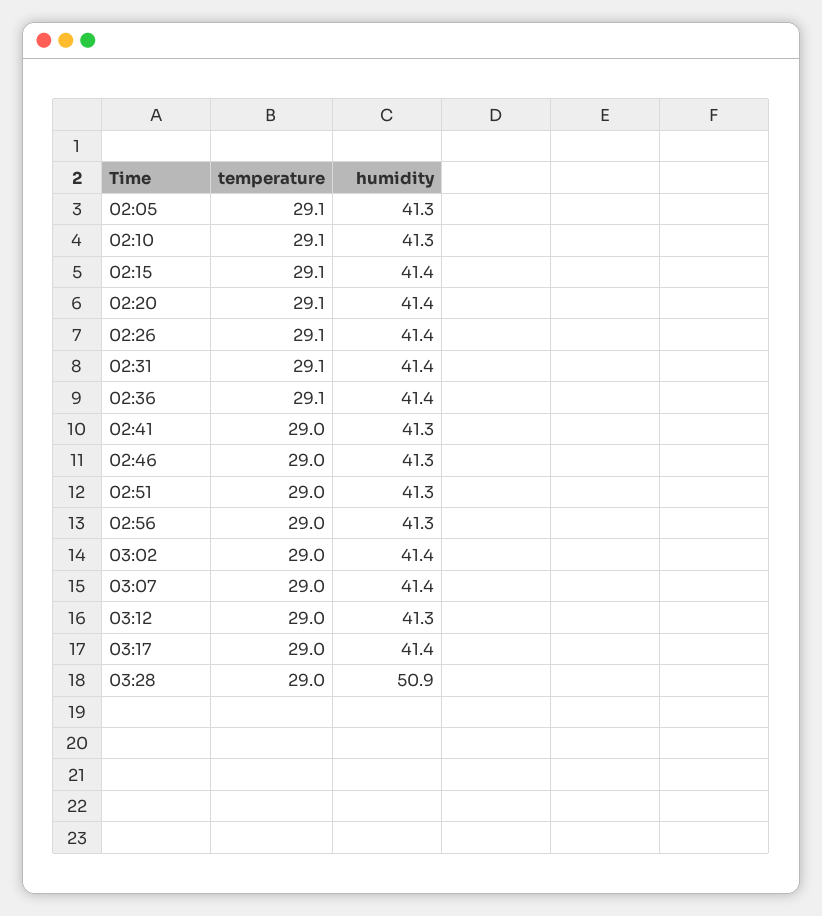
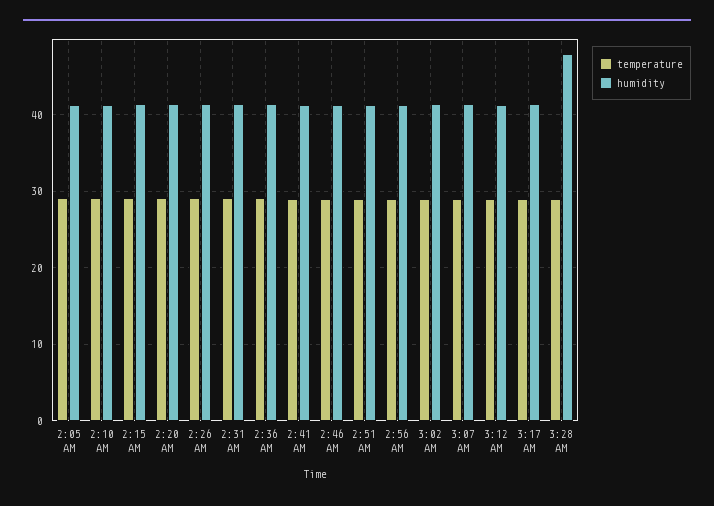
humidity, 03:28: 50.9 -> 48

